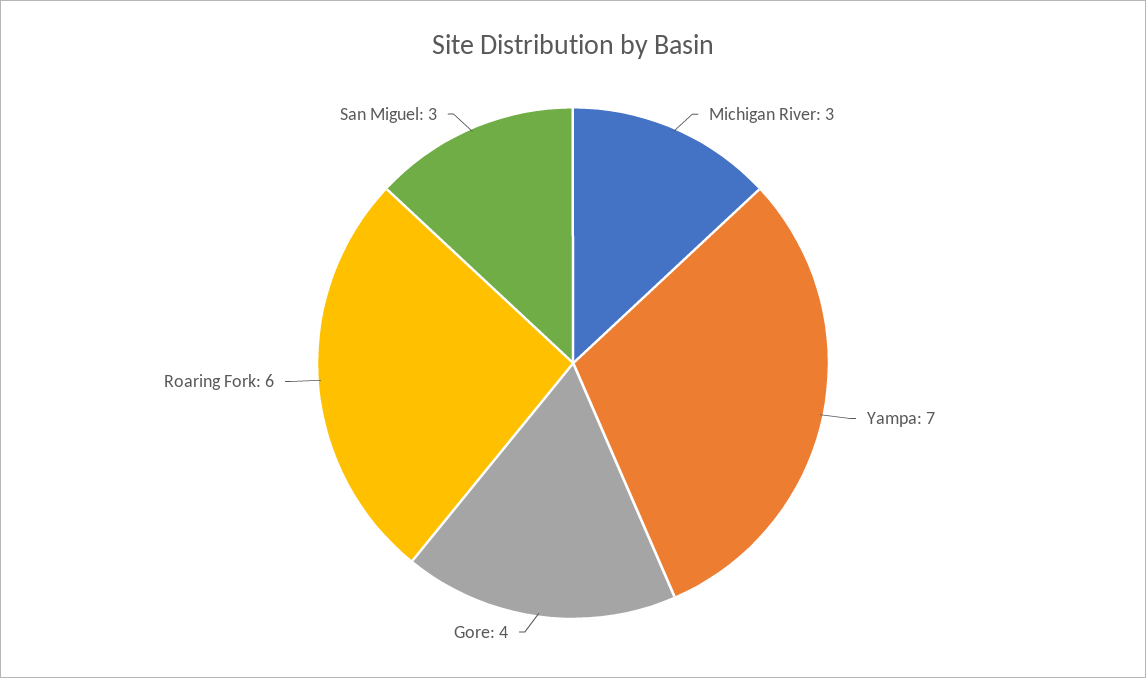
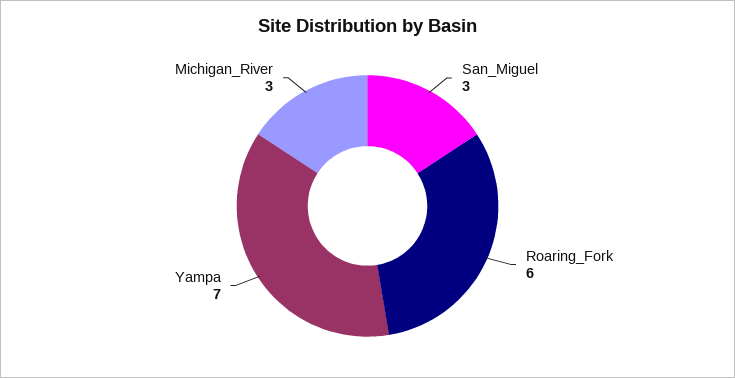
Gore: 4 -> none

